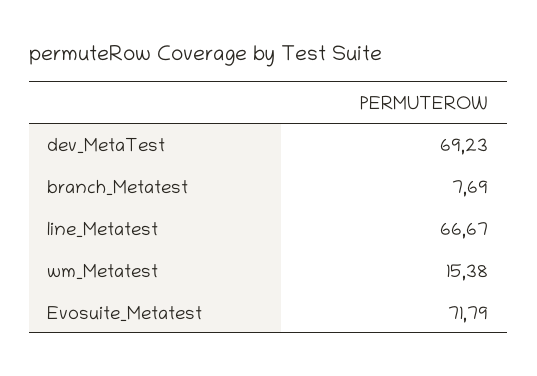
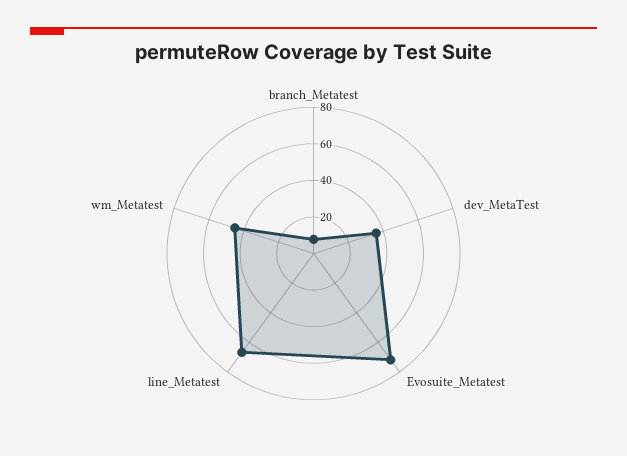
dev_MetaTest: 69.23 -> 35
wm_Metatest: 15.38 -> 45

